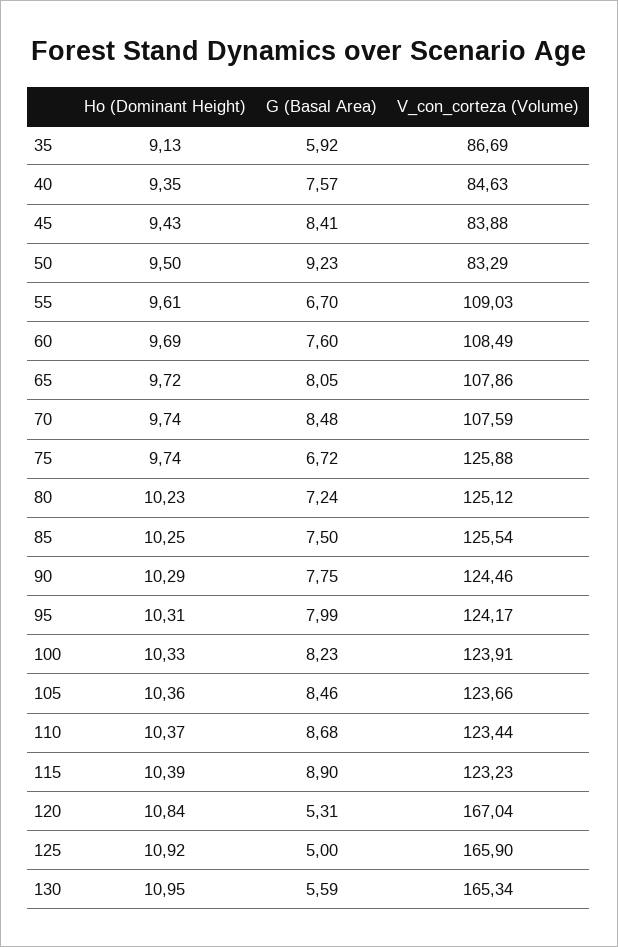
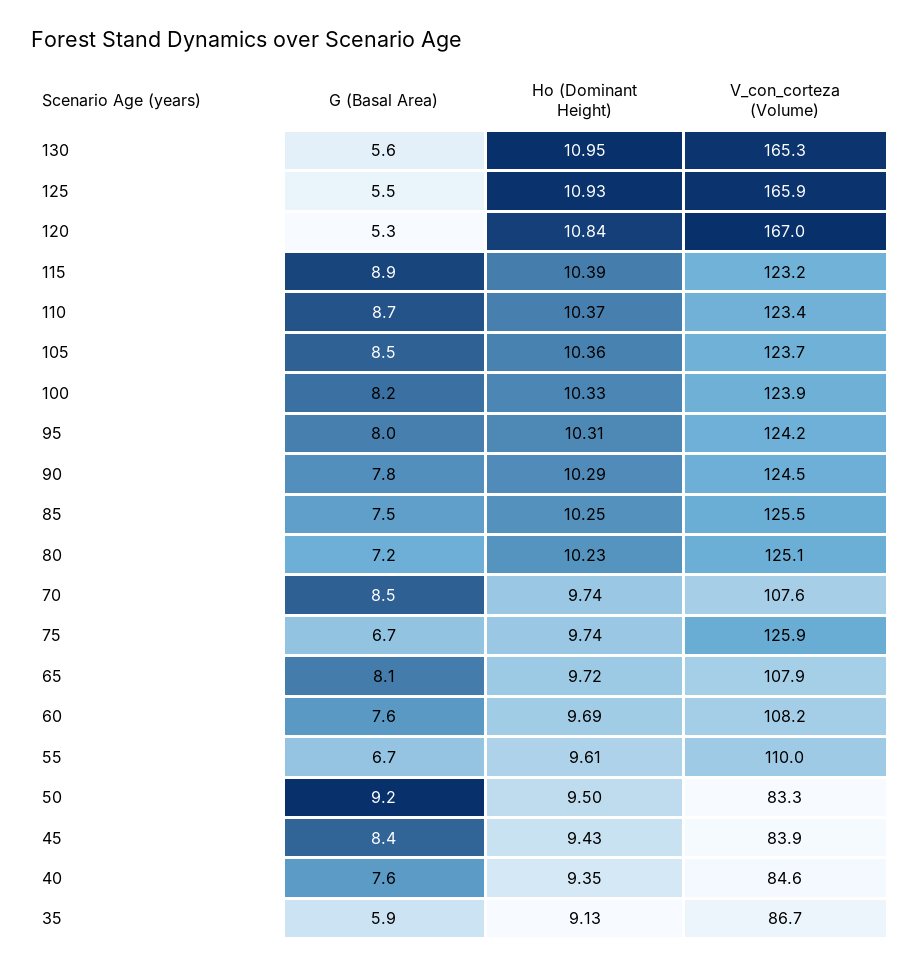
V_con_corteza (Volume), 55: 109.03 -> 110
V_con_corteza (Volume), 60: 108.49 -> 108.2
Ho (Dominant Height), 125: 10.92 -> 10.93
G (Basal Area), 125: 5 -> 5.5

